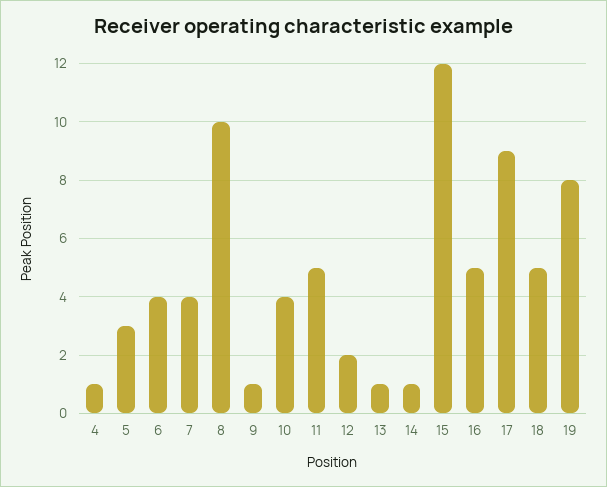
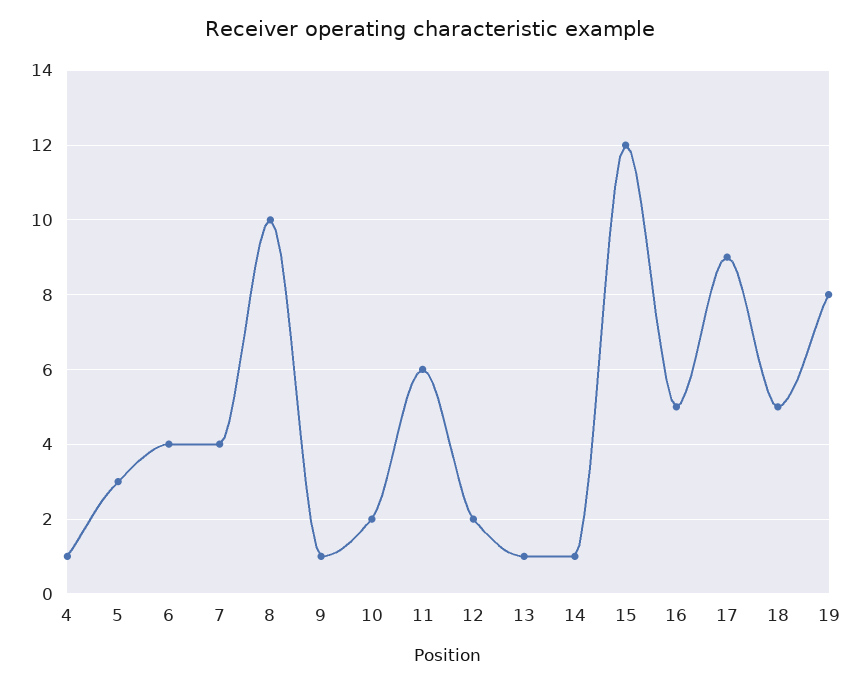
10: 4 -> 2
11: 5 -> 6

